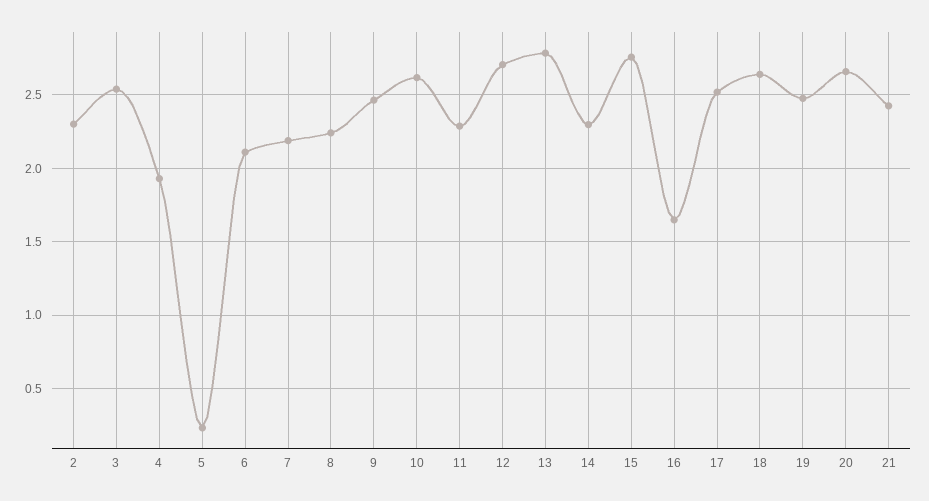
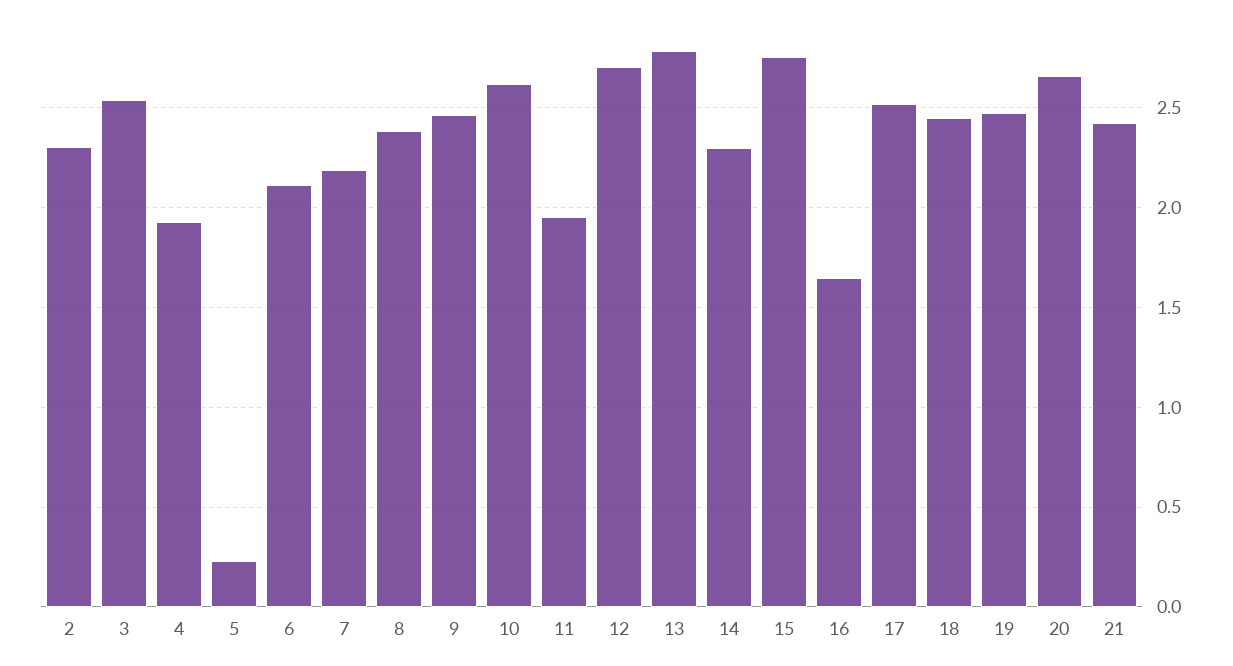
8: 2.25 -> 2.4
11: 2.3 -> 1.95
18: 2.65 -> 2.45

